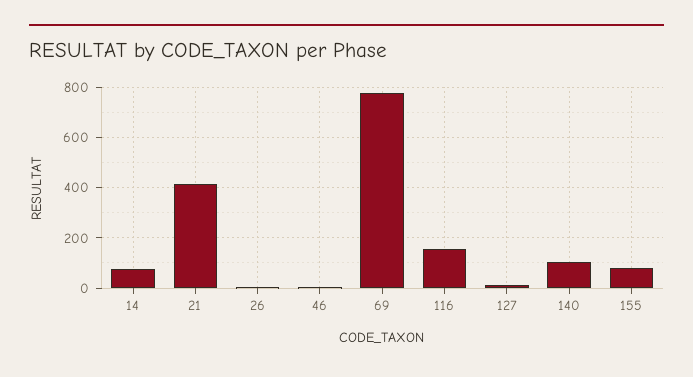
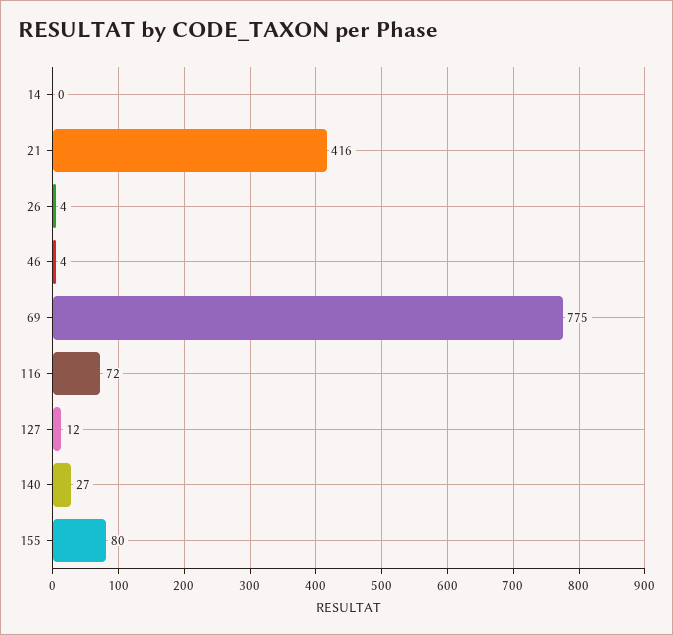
14: 75 -> 0
116: 150 -> 72
140: 100 -> 27

